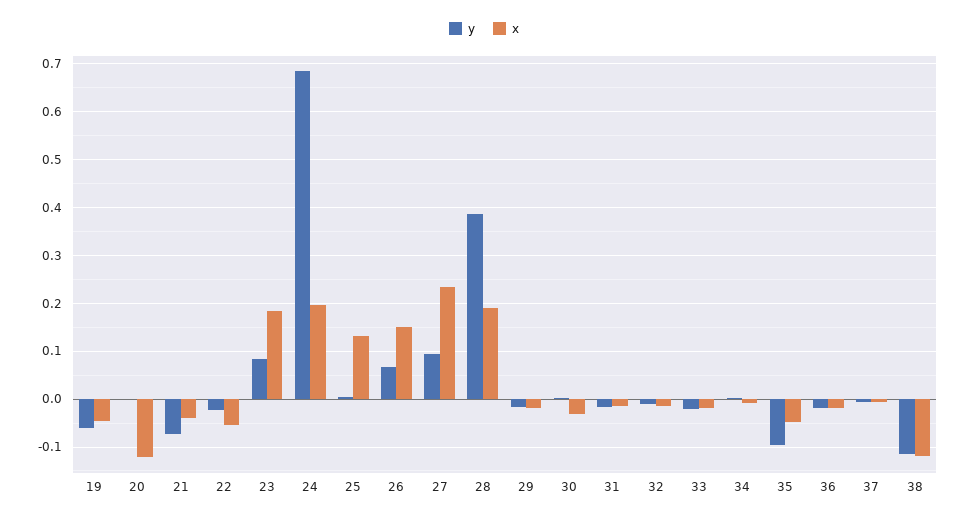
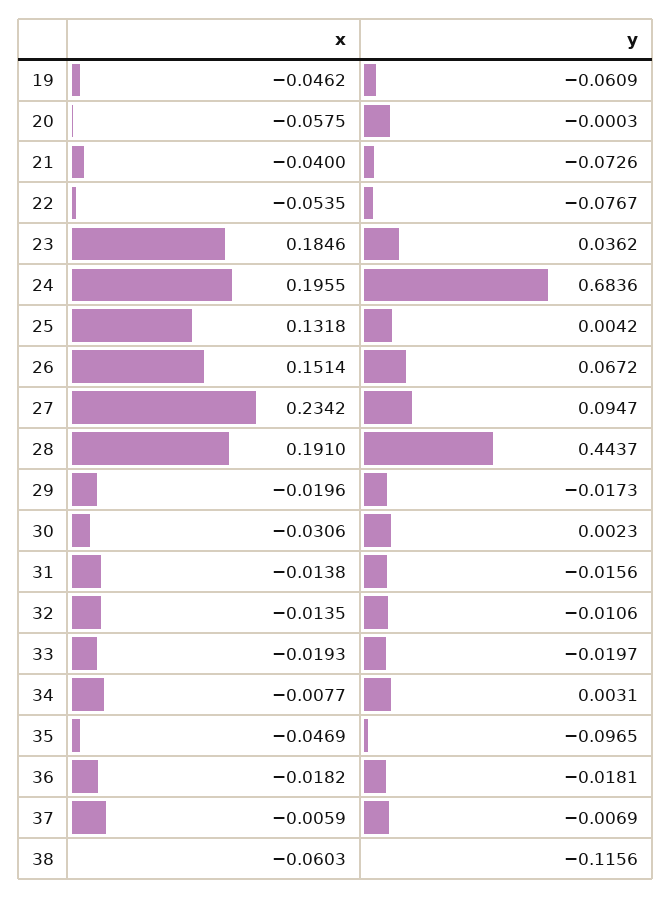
x, 20: -0.12 -> -0.0575
y, 22: -0.02 -> -0.0767
y, 23: 0.08 -> 0.0362
y, 28: 0.38 -> 0.4437
x, 38: -0.12 -> -0.0603

